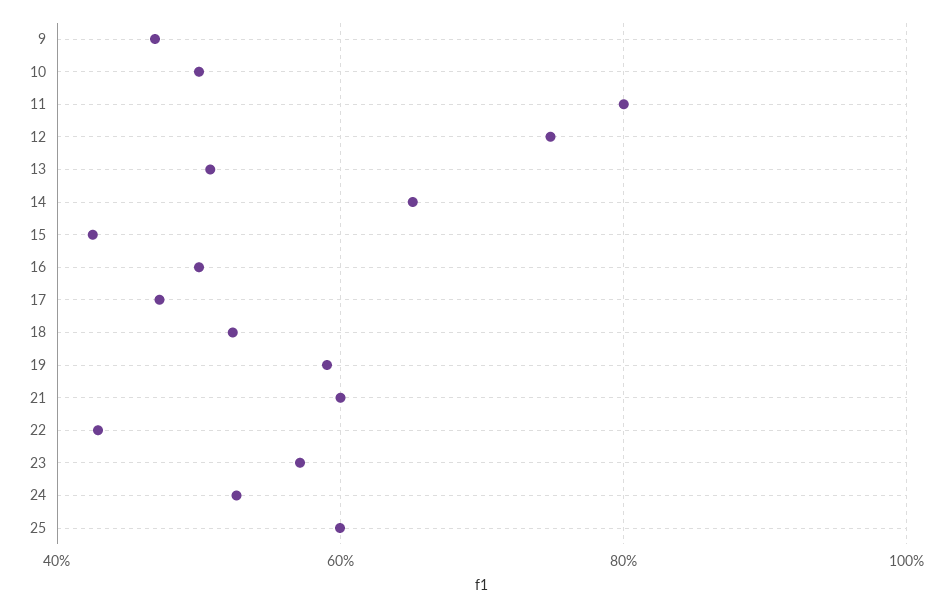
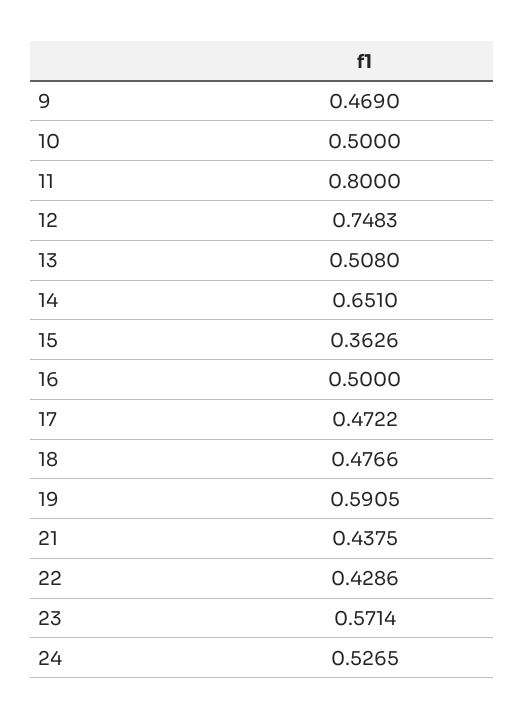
15: 0.42 -> 0.3626
18: 0.52 -> 0.4766
21: 0.6 -> 0.4375
25: 0.6 -> none

